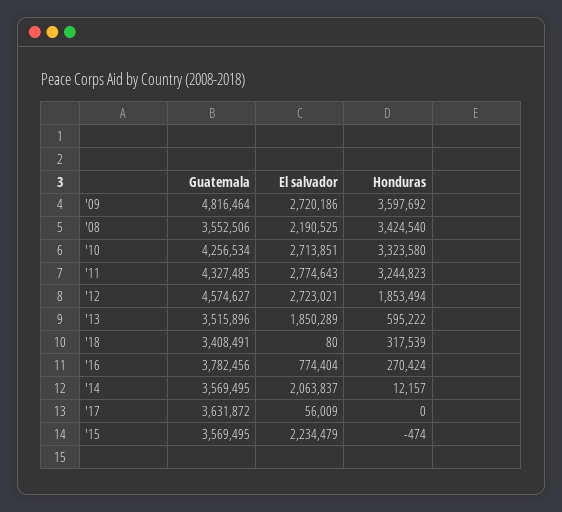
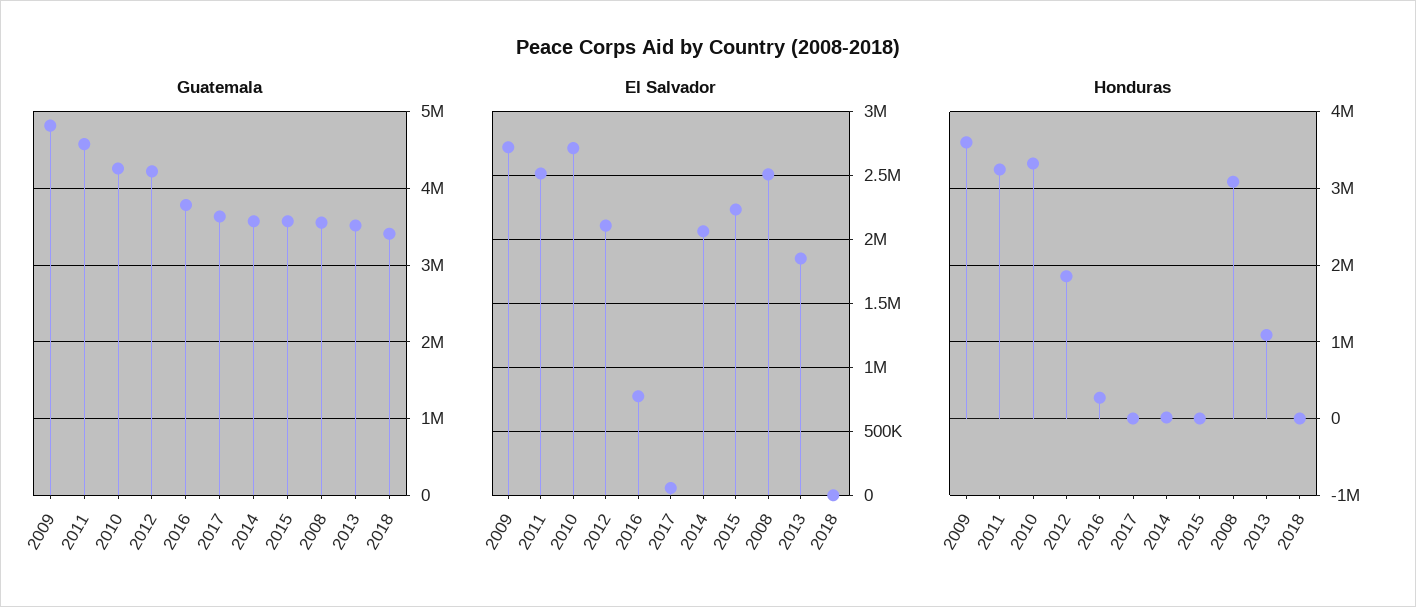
El salvador, '08: 2190525 -> 2500000
Honduras, '08: 3424540 -> 3100000
Guatemala, '11: 4327485 -> 4600000
El salvador, '11: 2774643 -> 2500000
Guatemala, '12: 4574627 -> 4200000
El salvador, '12: 2723021 -> 2100000
Honduras, '13: 595222 -> 1100000
Honduras, '18: 317539 -> 0

